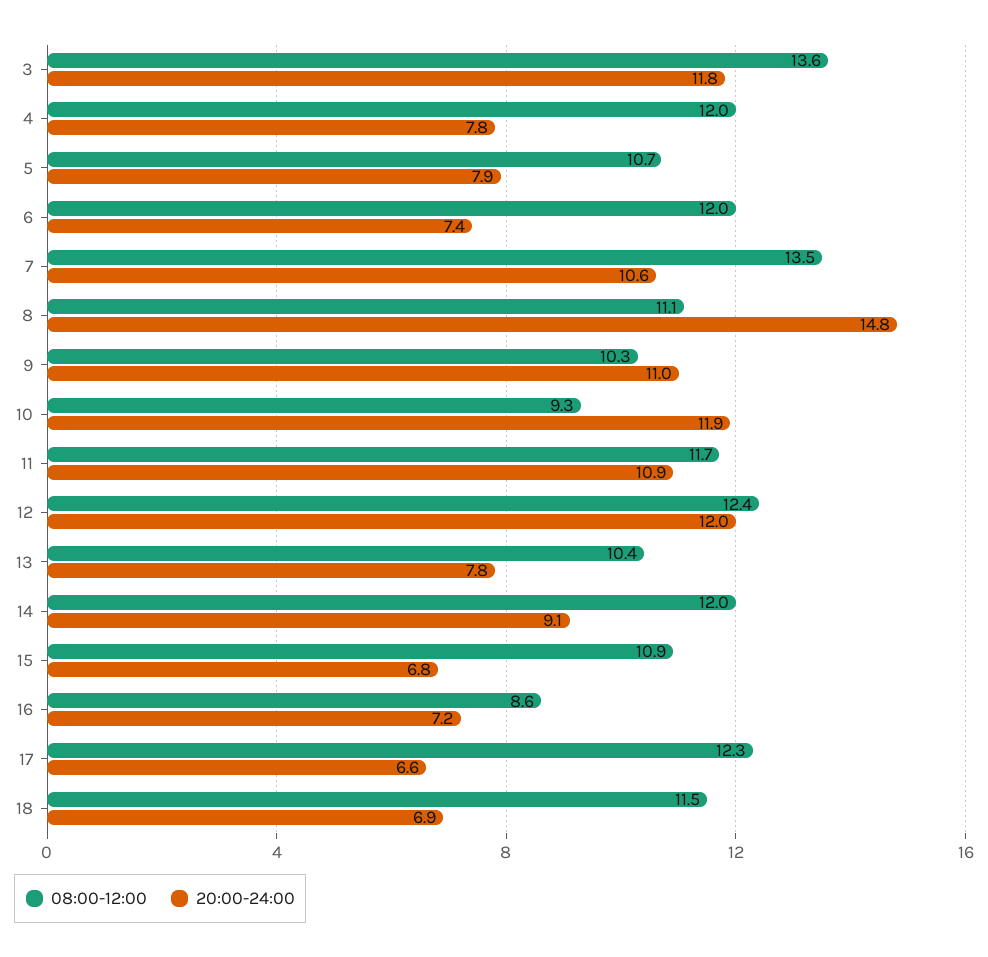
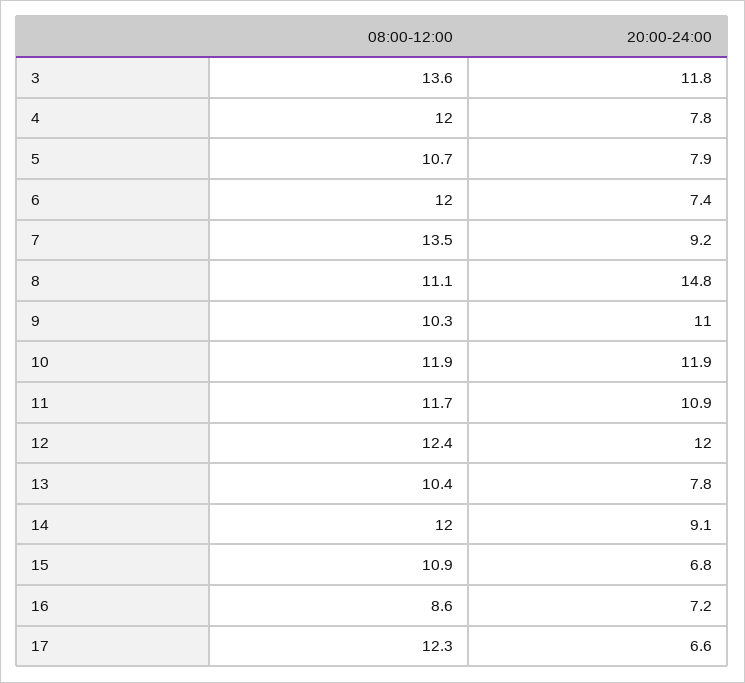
20:00-24:00, 7: 10.6 -> 9.2
08:00-12:00, 10: 9.3 -> 11.9
08:00-12:00, 18: 11.5 -> none
20:00-24:00, 18: 6.9 -> none

